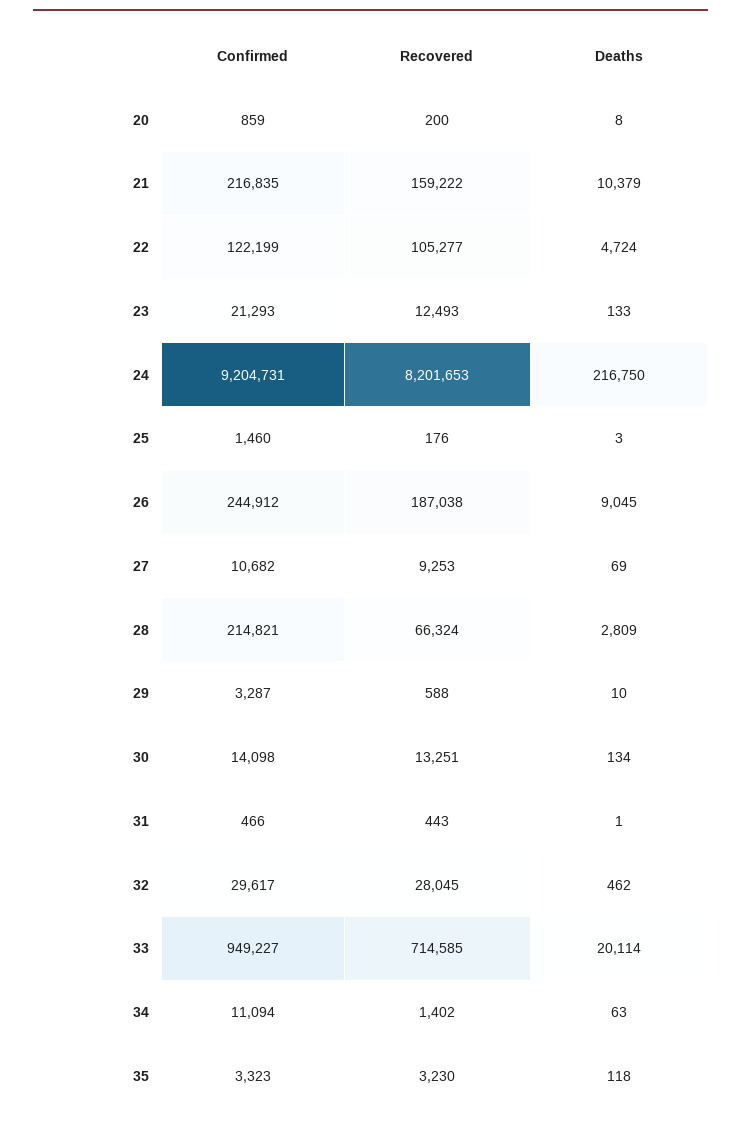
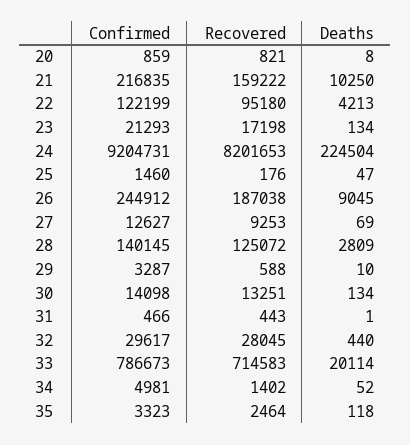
Recovered, 20: 200 -> 821
Deaths, 21: 10379 -> 10250
Recovered, 22: 105277 -> 95180
Deaths, 22: 4724 -> 4213
Recovered, 23: 12493 -> 17198
Deaths, 23: 133 -> 134
Deaths, 24: 216750 -> 224504
Deaths, 25: 3 -> 47
Confirmed, 27: 10682 -> 12627
Confirmed, 28: 214821 -> 140145
Recovered, 28: 66324 -> 125072
Deaths, 32: 462 -> 440
Confirmed, 33: 949227 -> 786673
Recovered, 33: 714585 -> 714583
Confirmed, 34: 11094 -> 4981
Deaths, 34: 63 -> 52
Recovered, 35: 3230 -> 2464

